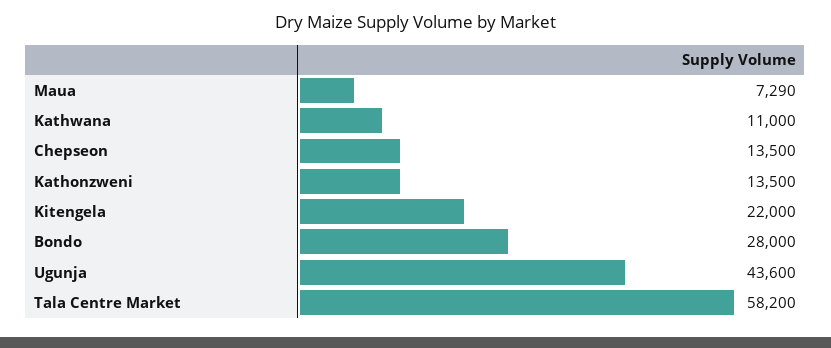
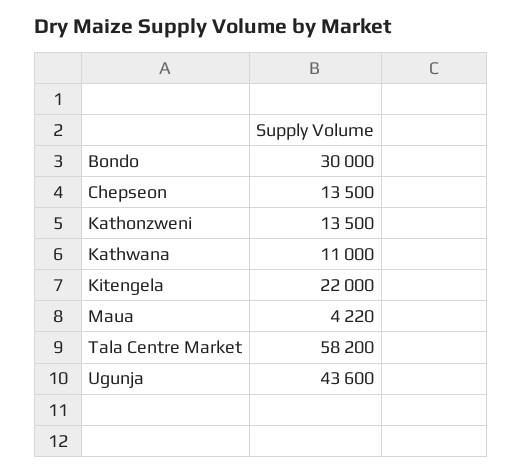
Maua: 7290 -> 4220
Bondo: 28000 -> 30000

